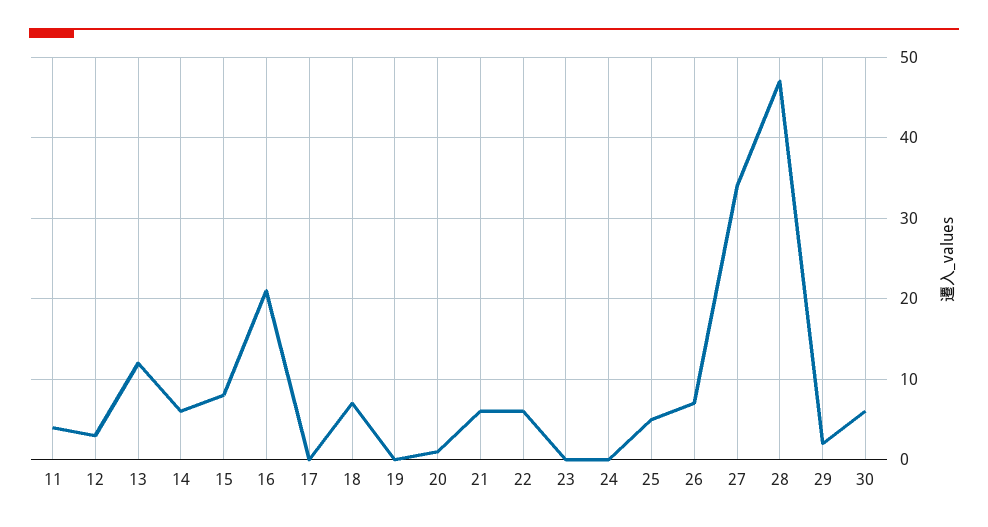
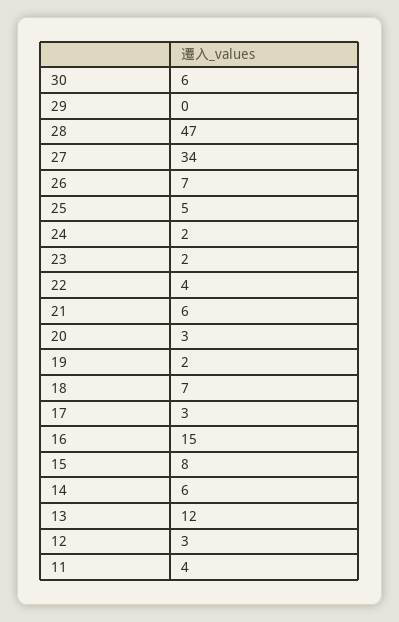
16: 21 -> 15
17: 0 -> 3
19: 0 -> 2
20: 1 -> 3
22: 6 -> 4
23: 0 -> 2
24: 0 -> 2
29: 2 -> 0

